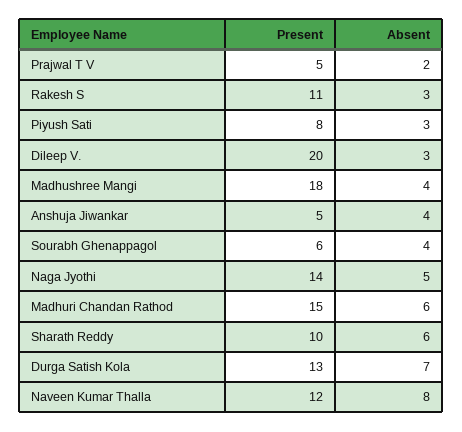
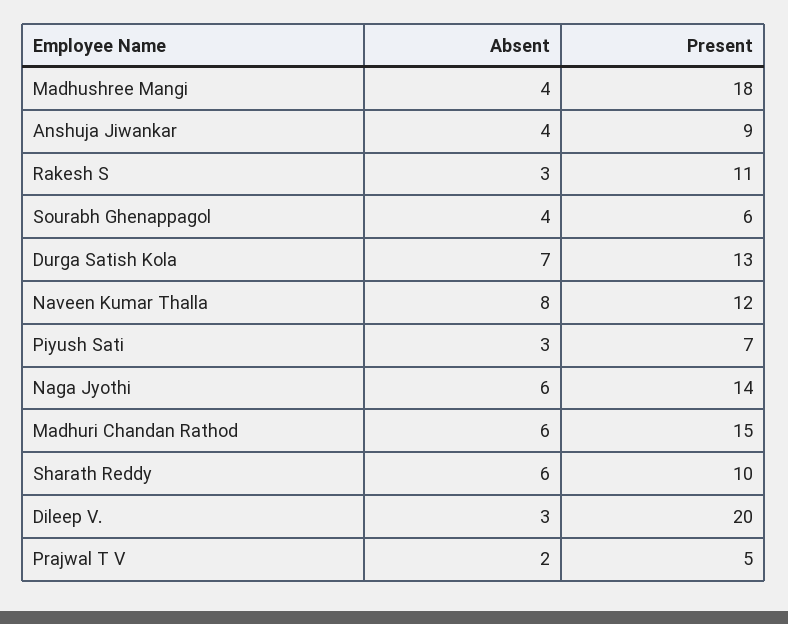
Present, Piyush Sati: 8 -> 7
Present, Anshuja Jiwankar: 5 -> 9
Absent, Naga Jyothi: 5 -> 6

